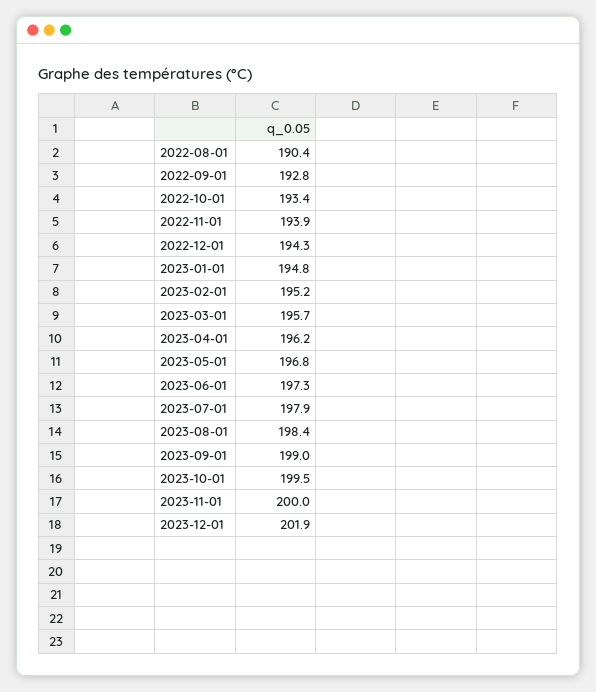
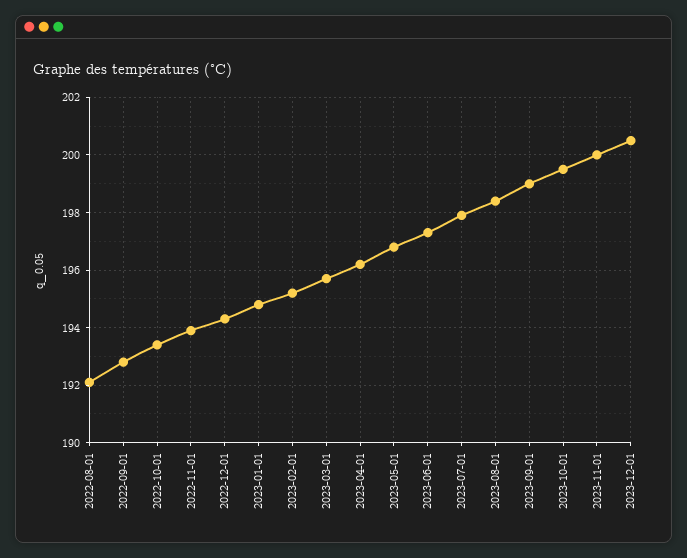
2022-08-01: 190.4 -> 192
2023-12-01: 201.9 -> 200.5

